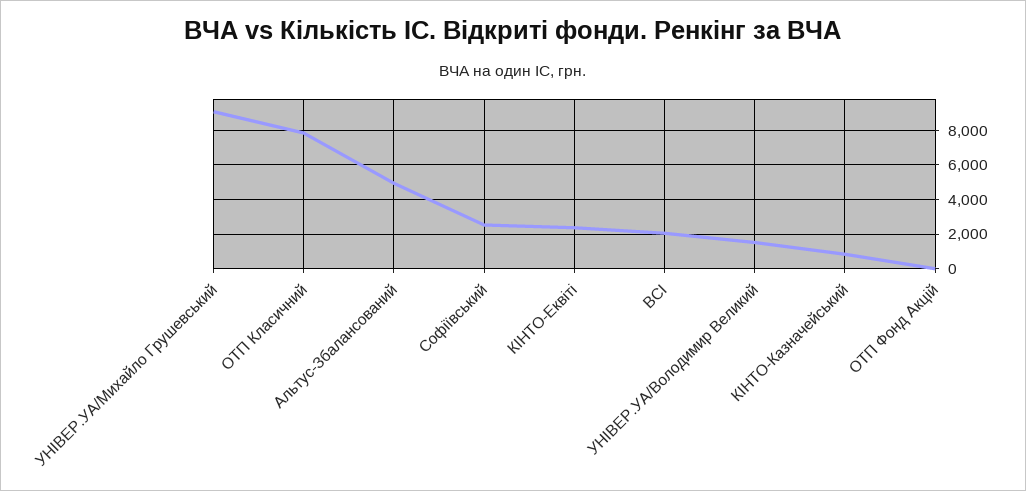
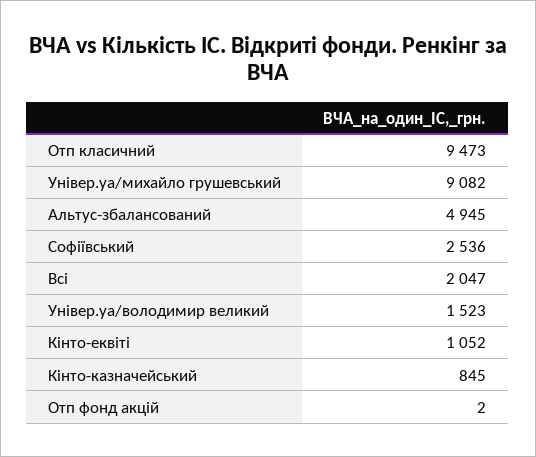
ОТП Класичний: 8000 -> 9473
КІНТО-Еквіті: 2500 -> 1052

